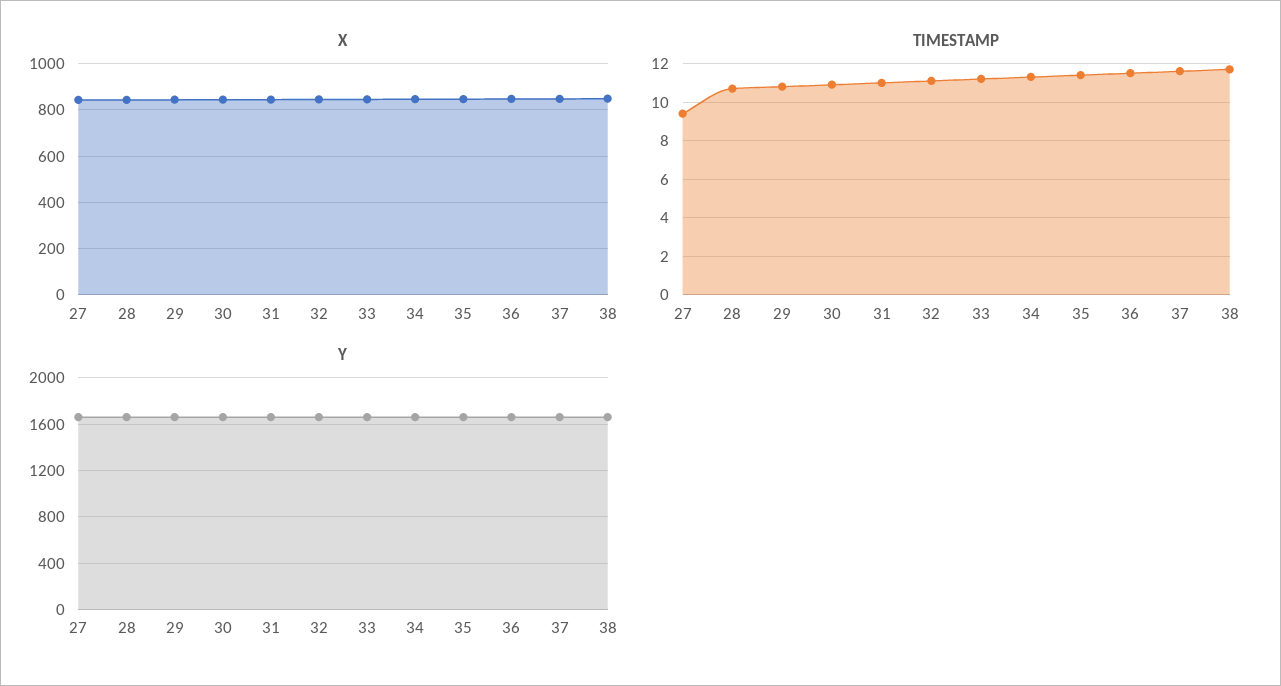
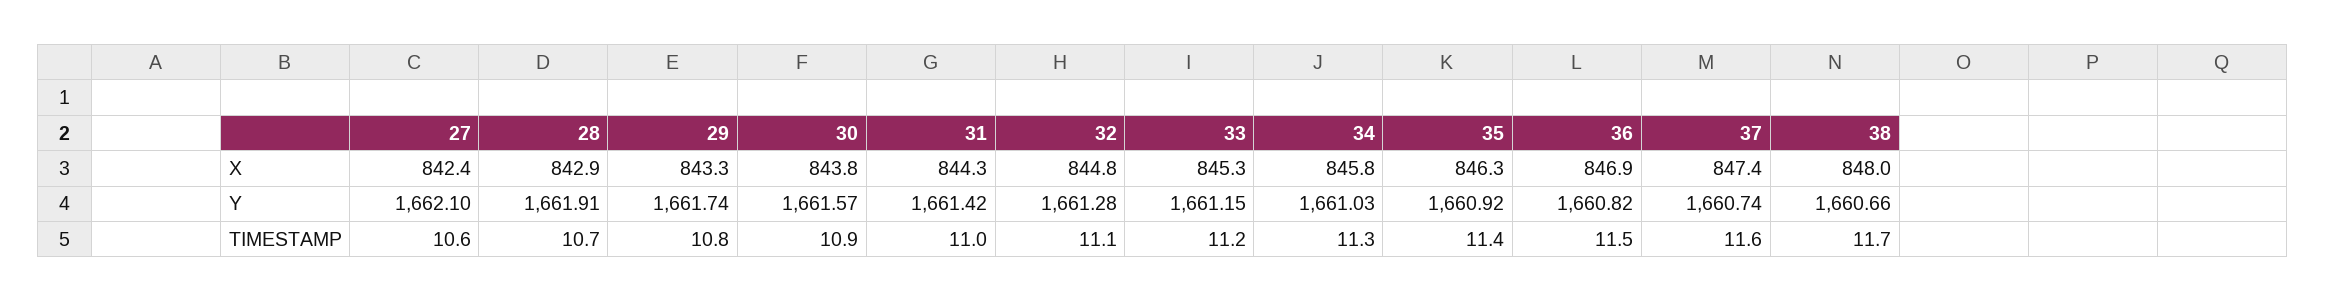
TIMESTAMP, 27: 9.5 -> 10.6

